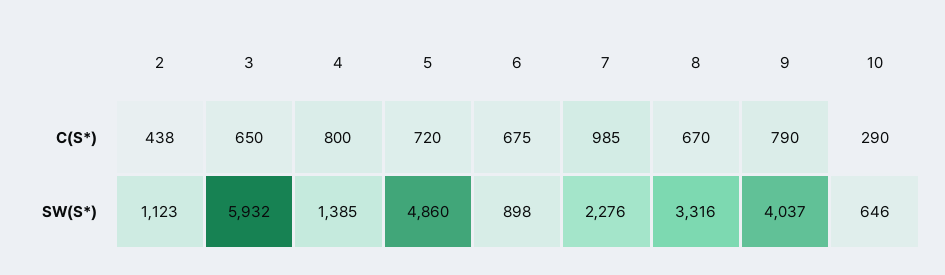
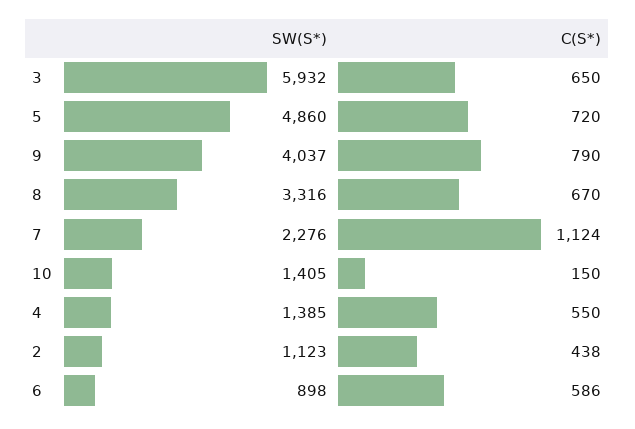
4, C(S*): 800 -> 550
6, C(S*): 675 -> 586
7, C(S*): 985 -> 1124
10, C(S*): 290 -> 150
10, SW(S*): 646 -> 1405

